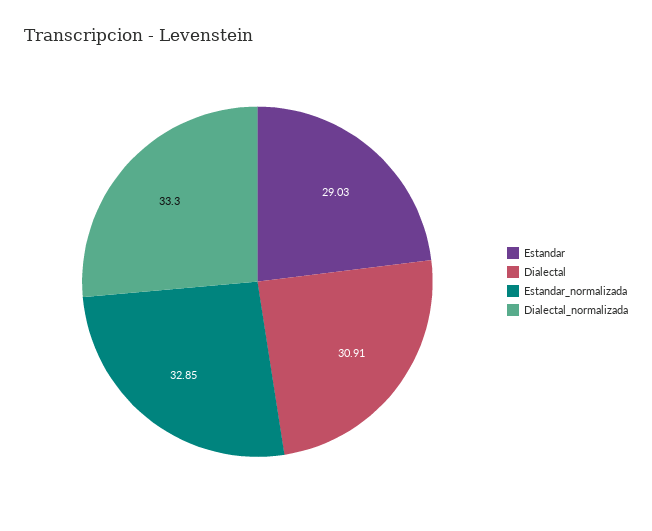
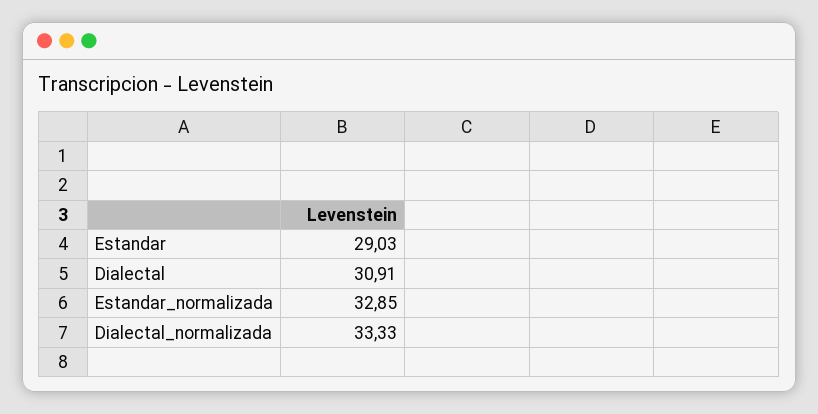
Dialectal_normalizada: 33.3 -> 33.33

